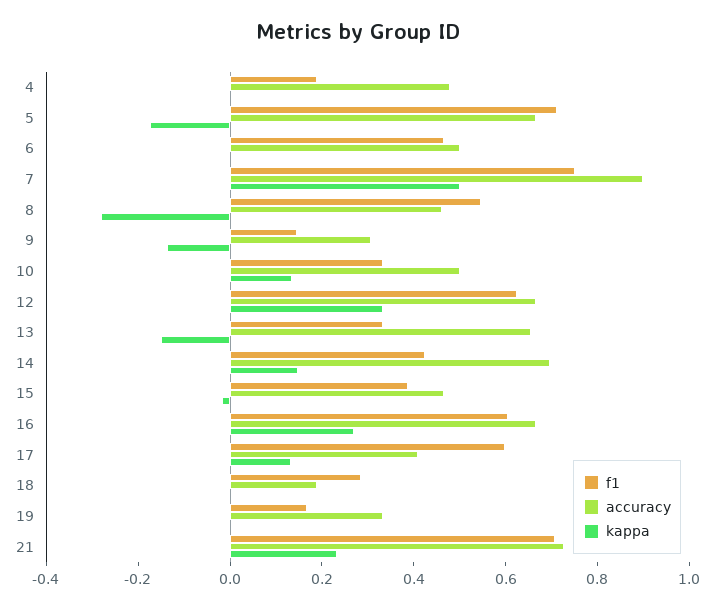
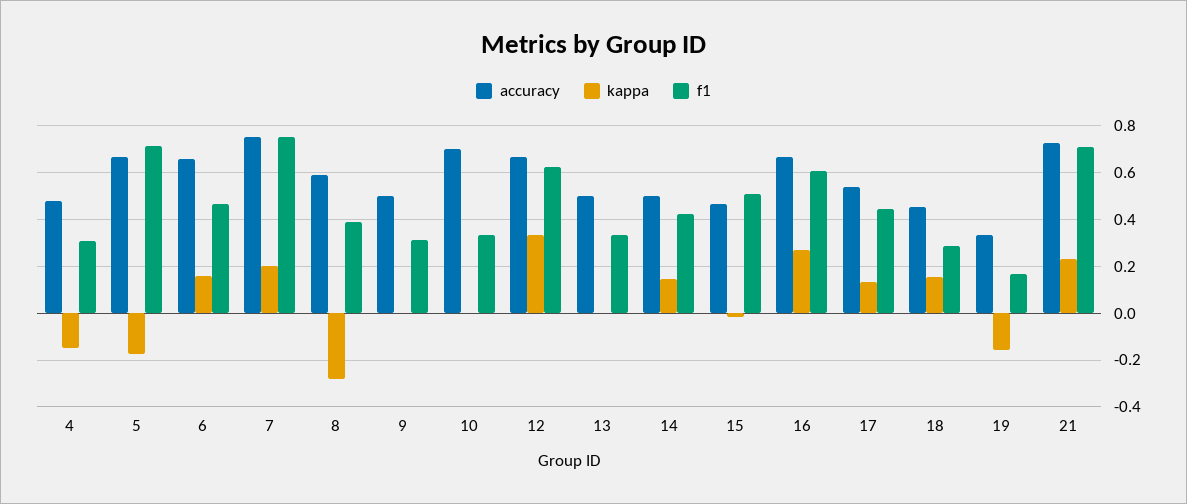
f1, 4: 0.2 -> 0.3
kappa, 4: 0 -> -0.15
accuracy, 6: 0.5 -> 0.65
kappa, 6: 0 -> 0.15
accuracy, 7: 0.9 -> 0.75
kappa, 7: 0.5 -> 0.2
f1, 8: 0.55 -> 0.4
accuracy, 8: 0.45 -> 0.6
f1, 9: 0.15 -> 0.3
accuracy, 9: 0.3 -> 0.5
kappa, 9: -0.15 -> 0
accuracy, 10: 0.5 -> 0.7
kappa, 10: 0.15 -> 0
accuracy, 13: 0.65 -> 0.5
kappa, 13: -0.15 -> 0
accuracy, 14: 0.7 -> 0.5
f1, 15: 0.4 -> 0.5
f1, 17: 0.6 -> 0.45
accuracy, 17: 0.4 -> 0.55
accuracy, 18: 0.2 -> 0.45
kappa, 18: 0 -> 0.15
kappa, 19: 0 -> -0.15

